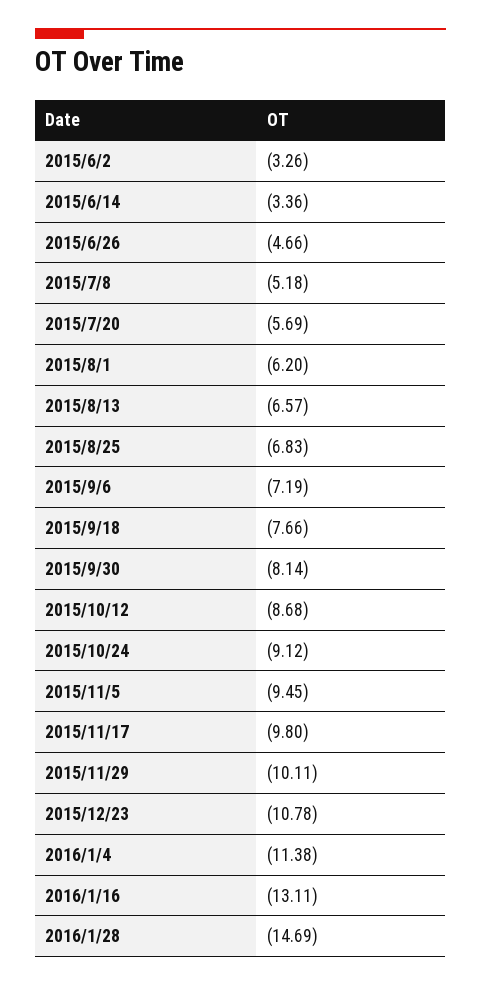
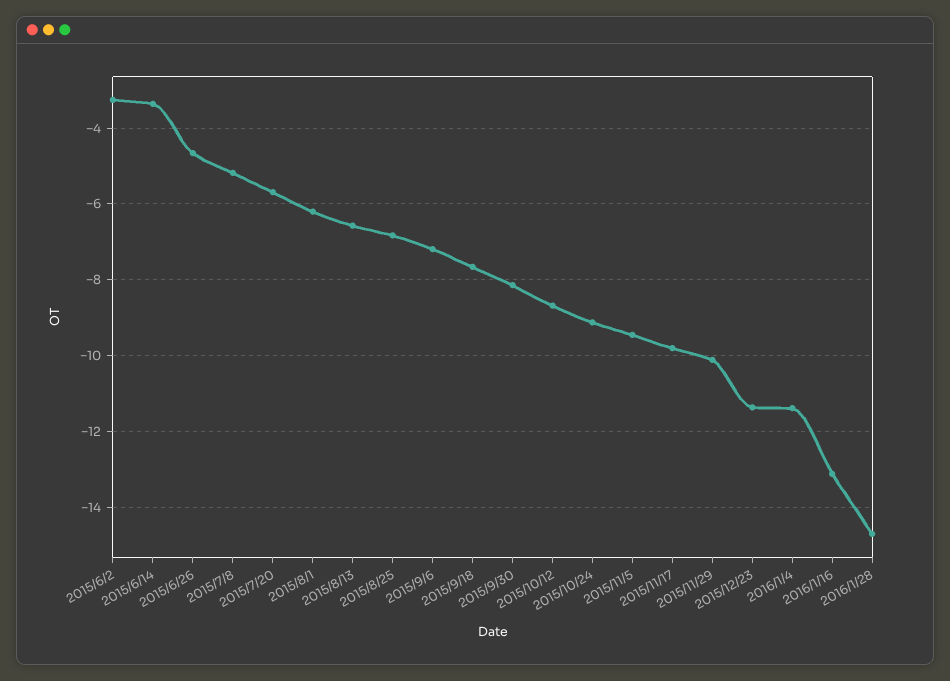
2015/12/23: -10.78 -> -11.4

